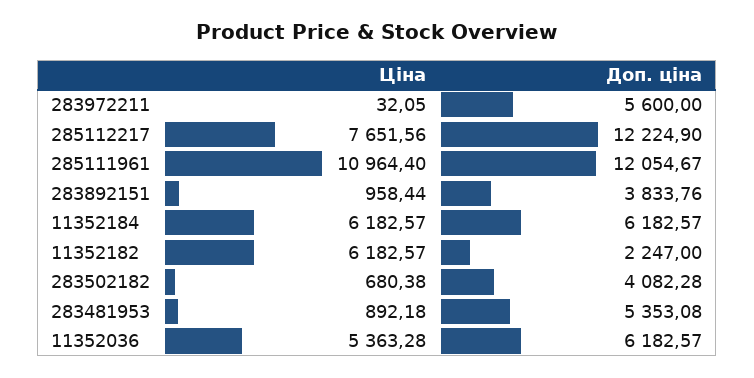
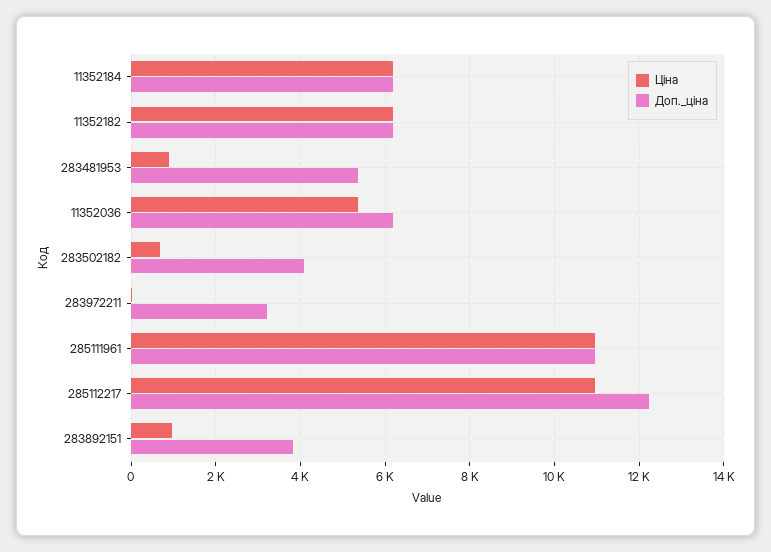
Доп. ціна, 283972211: 5600 -> 3200
Ціна, 285112217: 7651.56 -> 11000
Доп. ціна, 285111961: 12054.67 -> 11000
Доп. ціна, 11352182: 2247 -> 6200

